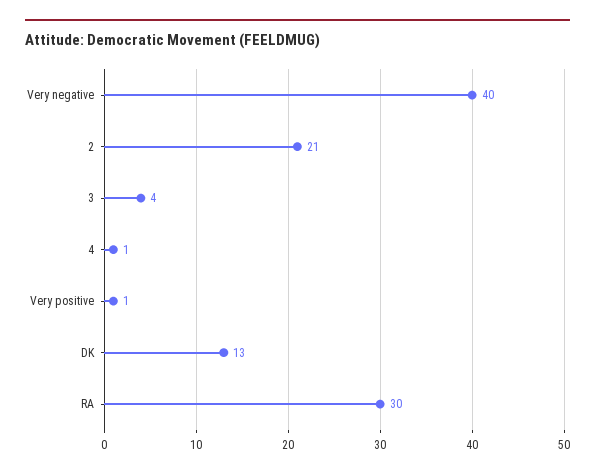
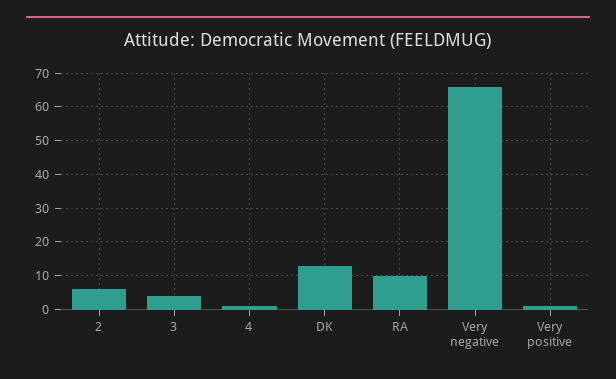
Very negative: 40 -> 65
2: 21 -> 5
RA: 30 -> 10

